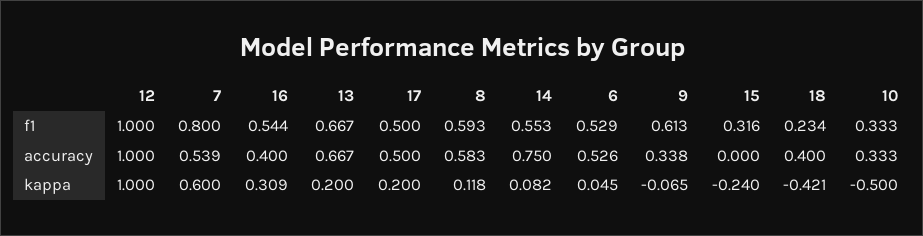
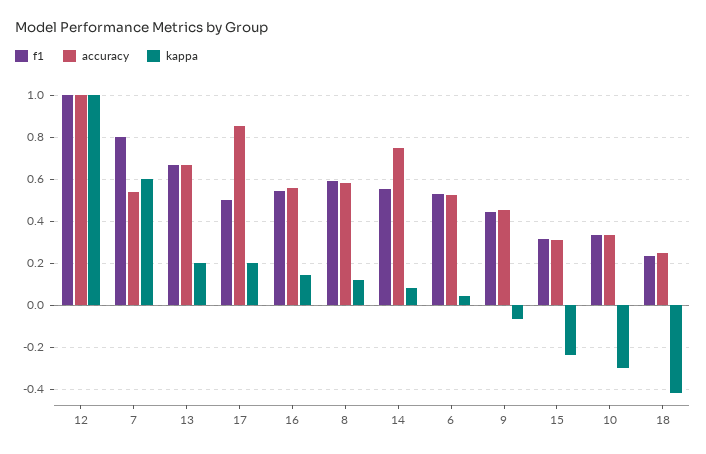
f1, 9: 0.613 -> 0.45
accuracy, 16: 0.4 -> 0.55
accuracy, 17: 0.5 -> 0.85
accuracy, 9: 0.338 -> 0.45
accuracy, 15: 0 -> 0.3
accuracy, 18: 0.4 -> 0.25
kappa, 16: 0.309 -> 0.15
kappa, 10: -0.5 -> -0.3

